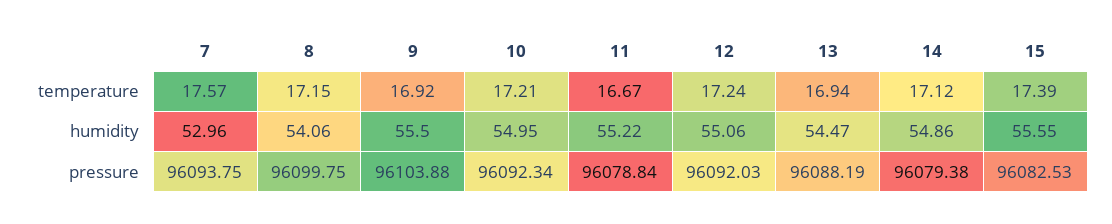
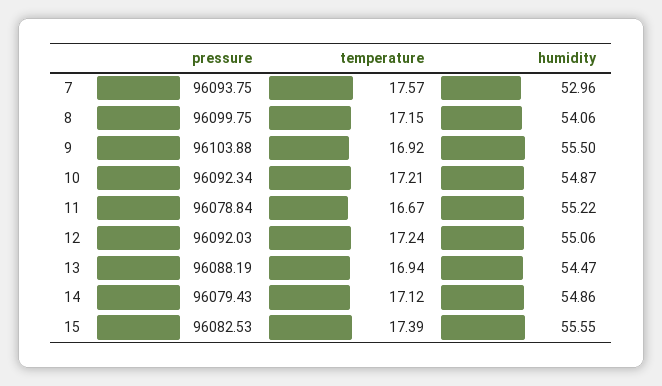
10, humidity: 54.95 -> 54.87
14, pressure: 96079.38 -> 96079.43

